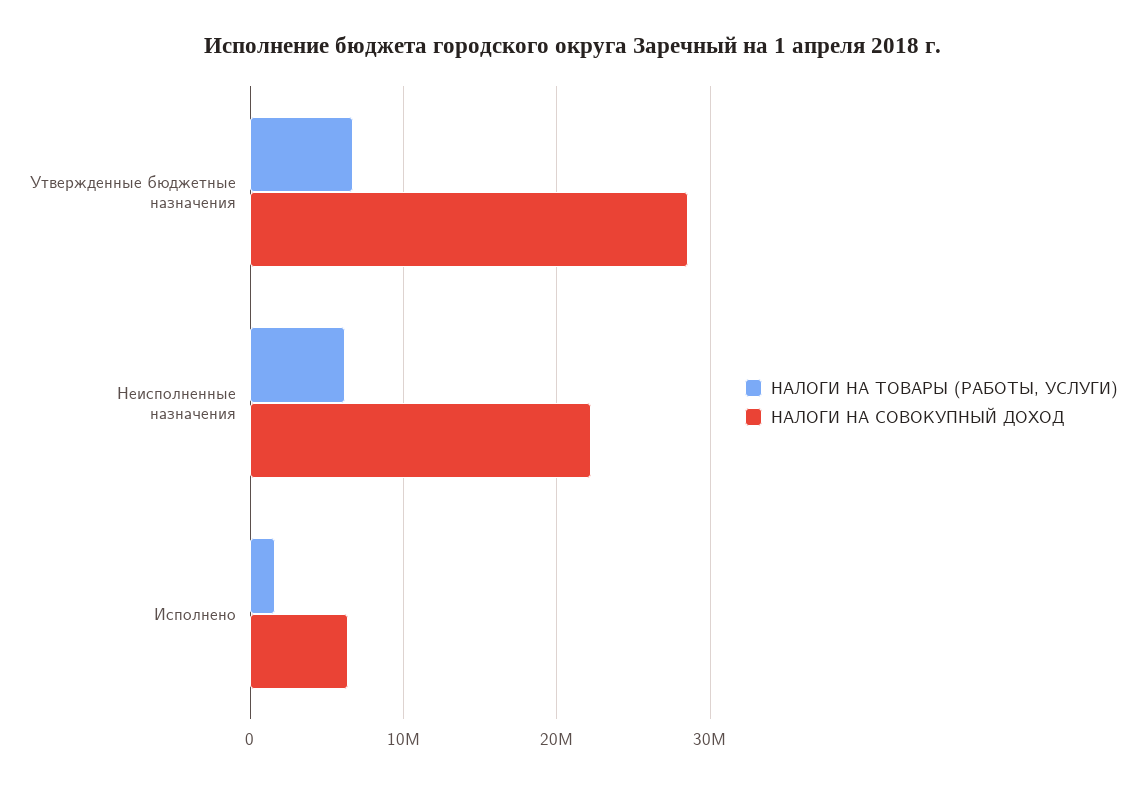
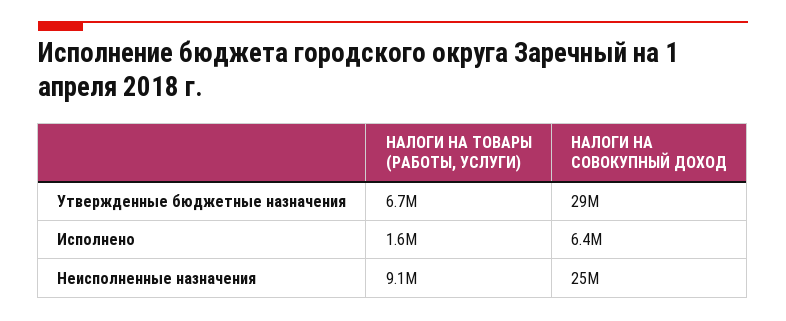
НАЛОГИ НА ТОВАРЫ (РАБОТЫ, УСЛУГИ), Неисполненные назначения: 6000000 -> 9100000
НАЛОГИ НА СОВОКУПНЫЙ ДОХОД, Неисполненные назначения: 22000000 -> 25000000

